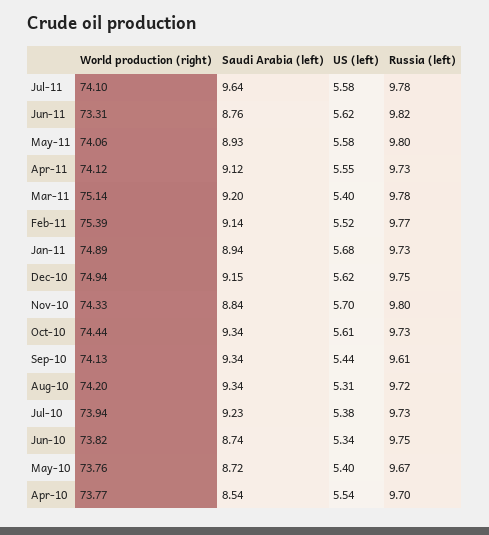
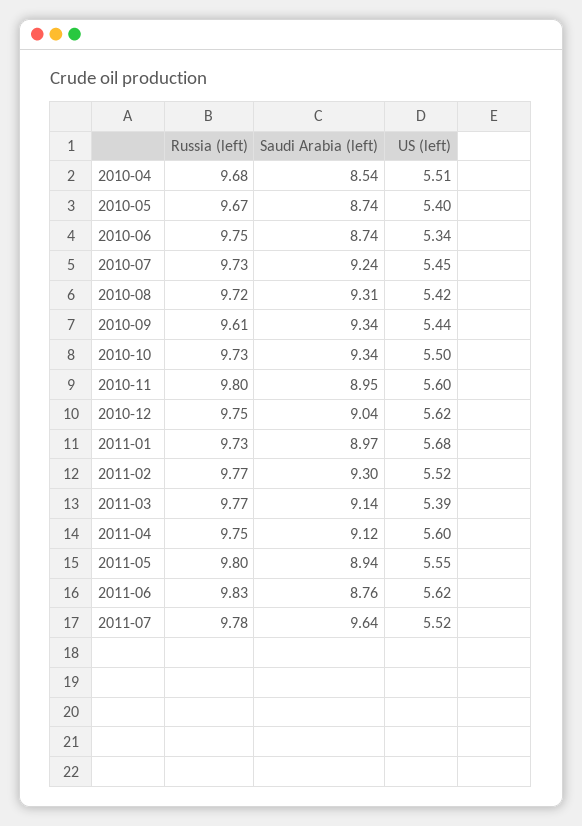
World production (right), Jul-11: 74.1 -> none
US (left), Jul-11: 5.58 -> 5.52
World production (right), Jun-11: 73.31 -> none
Russia (left), Jun-11: 9.82 -> 9.83
World production (right), May-11: 74.06 -> none
Saudi Arabia (left), May-11: 8.93 -> 8.94
US (left), May-11: 5.58 -> 5.55
World production (right), Apr-11: 74.12 -> none
US (left), Apr-11: 5.55 -> 5.6
Russia (left), Apr-11: 9.73 -> 9.75
World production (right), Mar-11: 75.14 -> none
Saudi Arabia (left), Mar-11: 9.2 -> 9.14
US (left), Mar-11: 5.4 -> 5.39
Russia (left), Mar-11: 9.78 -> 9.77
World production (right), Feb-11: 75.39 -> none
Saudi Arabia (left), Feb-11: 9.14 -> 9.3
World production (right), Jan-11: 74.89 -> none
Saudi Arabia (left), Jan-11: 8.94 -> 8.97
World production (right), Dec-10: 74.94 -> none
Saudi Arabia (left), Dec-10: 9.15 -> 9.04
World production (right), Nov-10: 74.33 -> none
Saudi Arabia (left), Nov-10: 8.84 -> 8.95
US (left), Nov-10: 5.7 -> 5.6
World production (right), Oct-10: 74.44 -> none
US (left), Oct-10: 5.61 -> 5.5
World production (right), Sep-10: 74.13 -> none
World production (right), Aug-10: 74.2 -> none
Saudi Arabia (left), Aug-10: 9.34 -> 9.31
US (left), Aug-10: 5.31 -> 5.42
World production (right), Jul-10: 73.94 -> none
Saudi Arabia (left), Jul-10: 9.23 -> 9.24
US (left), Jul-10: 5.38 -> 5.45
World production (right), Jun-10: 73.82 -> none
World production (right), May-10: 73.76 -> none
Saudi Arabia (left), May-10: 8.72 -> 8.74
World production (right), Apr-10: 73.77 -> none
US (left), Apr-10: 5.54 -> 5.51
Russia (left), Apr-10: 9.7 -> 9.68

